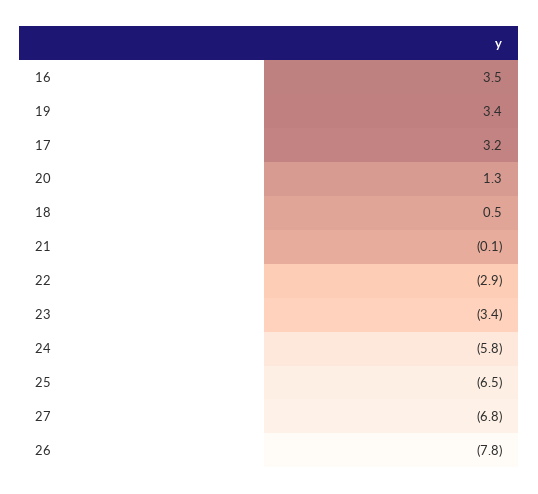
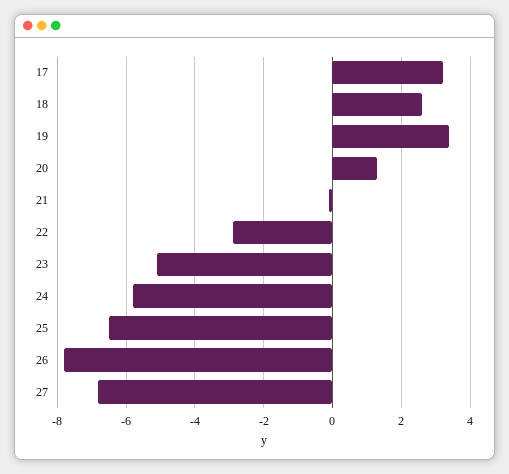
16: 3.5 -> none
18: 0.5 -> 2.5
23: -3.4 -> -5

